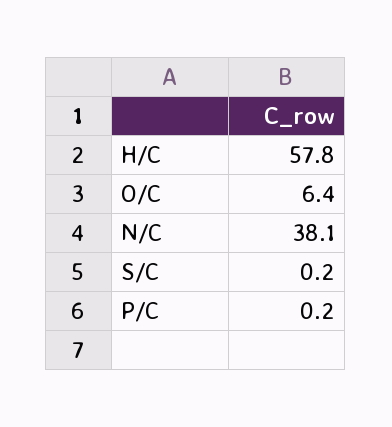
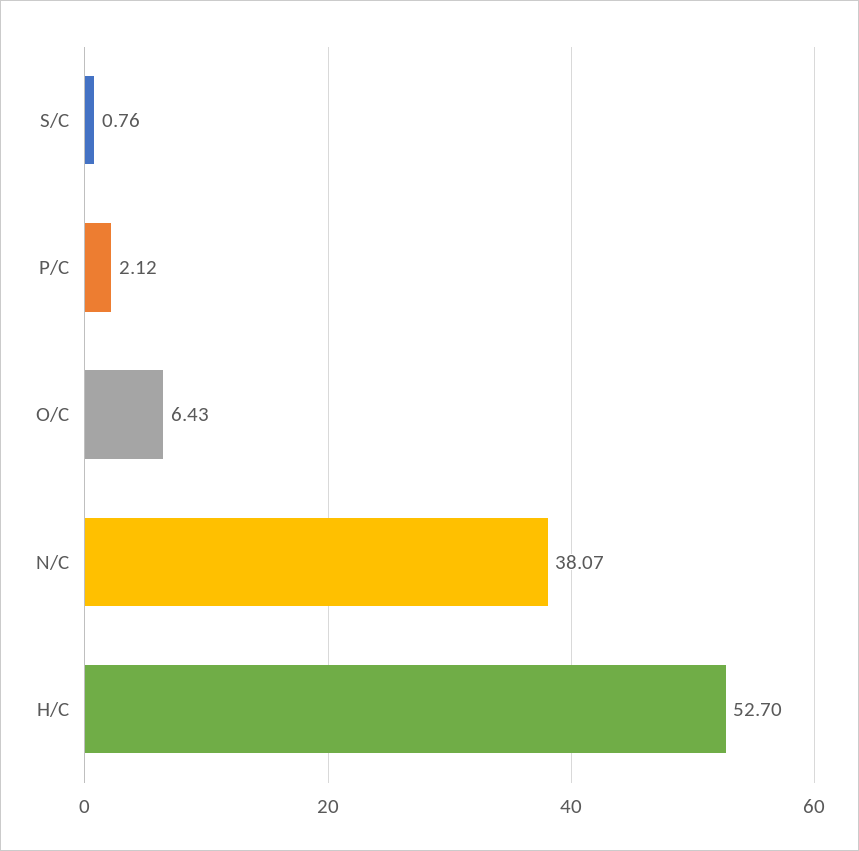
H/C: 57.8 -> 52.7
S/C: 0.2 -> 0.76
P/C: 0.2 -> 2.12

